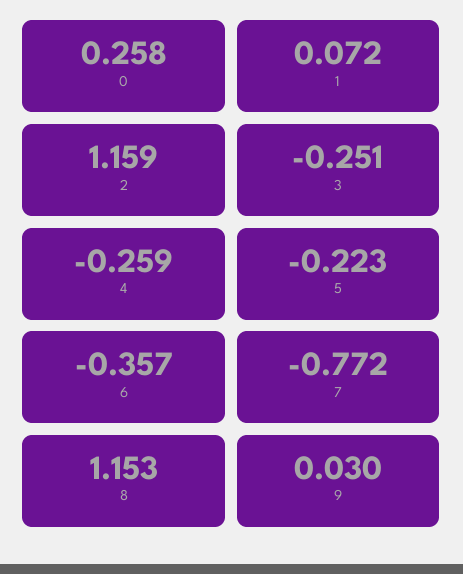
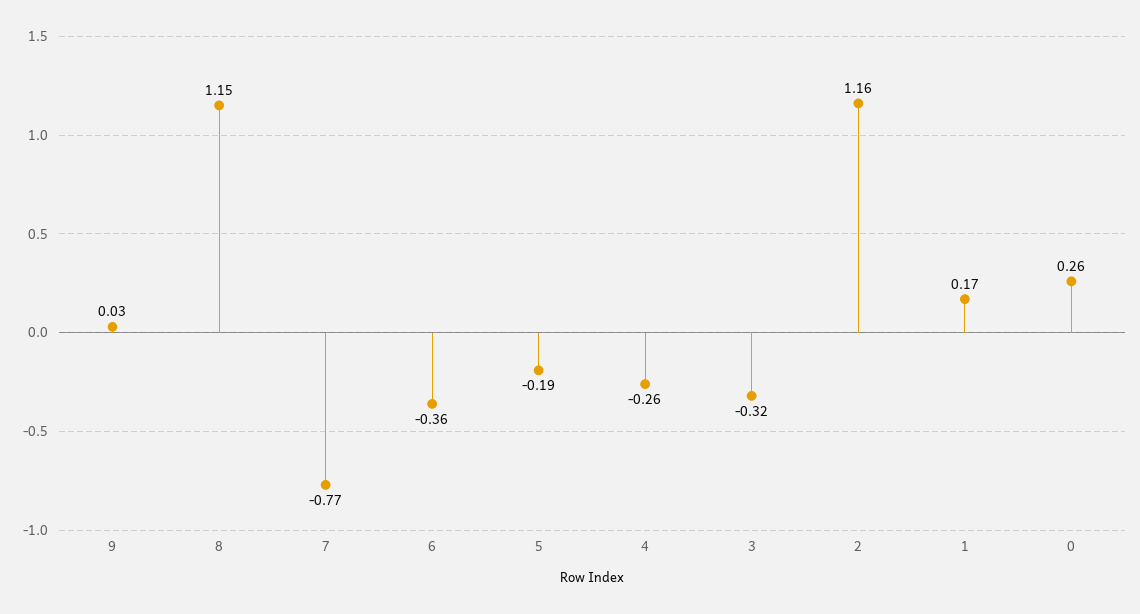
1: 0.072 -> 0.17
3: -0.251 -> -0.32
5: -0.223 -> -0.19

